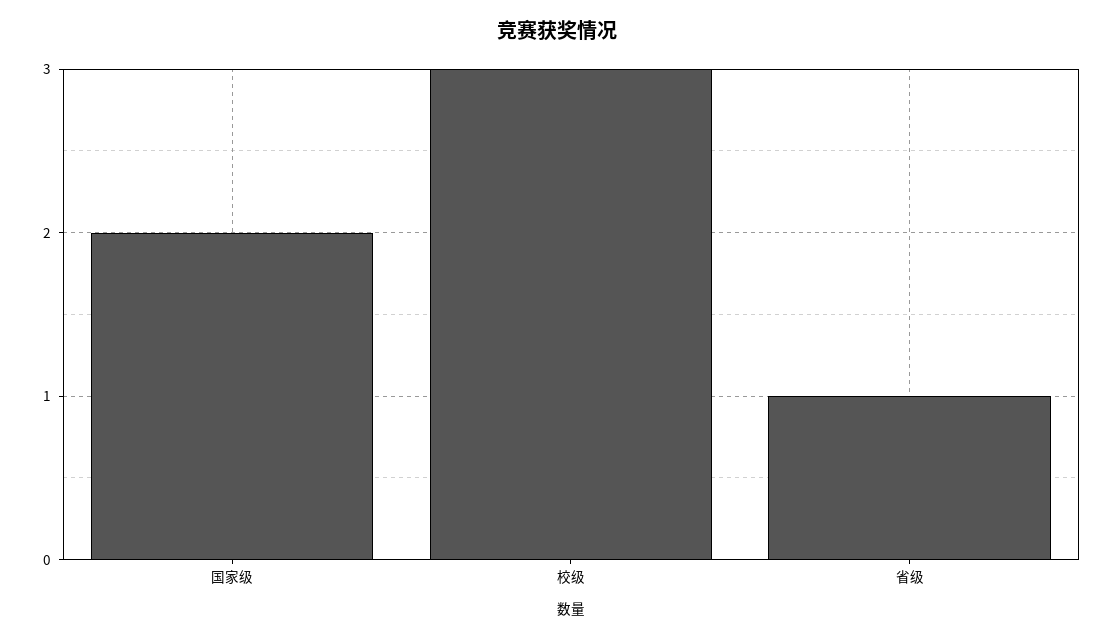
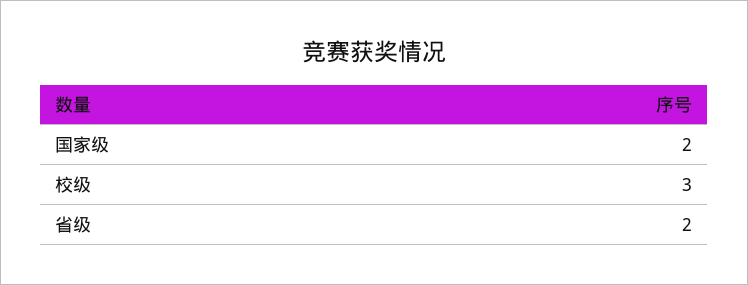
省级: 1 -> 2

